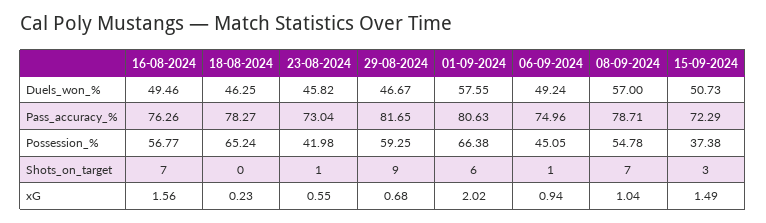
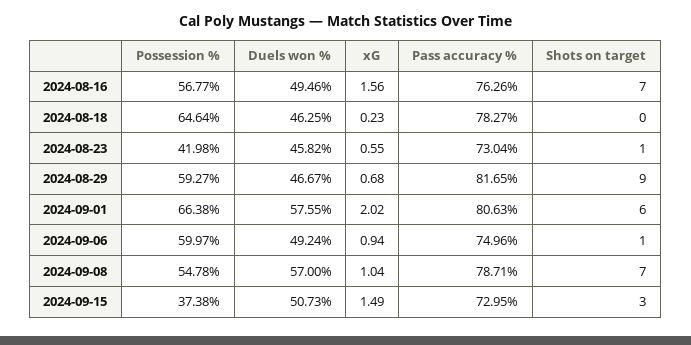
15-09-2024, Pass_accuracy_%: 72.29 -> 72.95
18-08-2024, Possession_%: 65.24 -> 64.64
29-08-2024, Possession_%: 59.25 -> 59.27
06-09-2024, Possession_%: 45.05 -> 59.97

